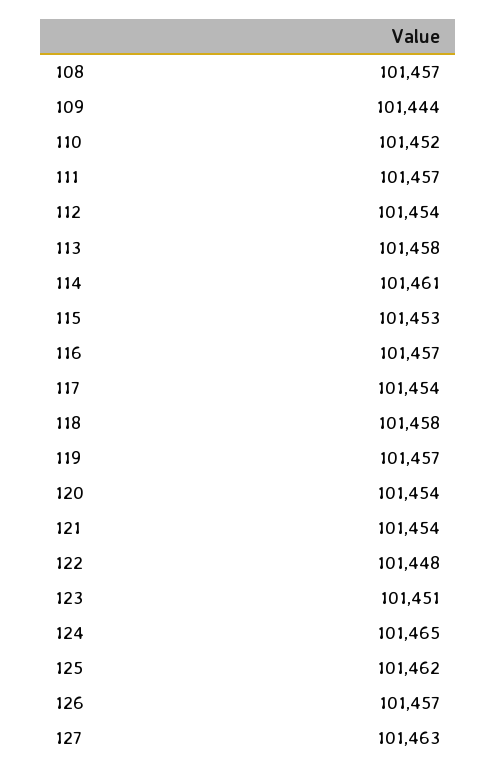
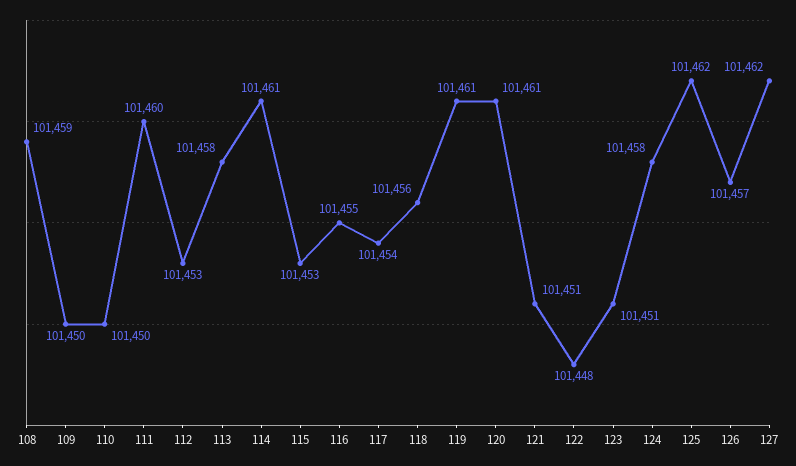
108: 101457 -> 101459
109: 101444 -> 101450
110: 101452 -> 101450
111: 101457 -> 101460
112: 101454 -> 101453
116: 101457 -> 101455
118: 101458 -> 101456
119: 101457 -> 101461
120: 101454 -> 101461
121: 101454 -> 101451
124: 101465 -> 101458
127: 101463 -> 101462

